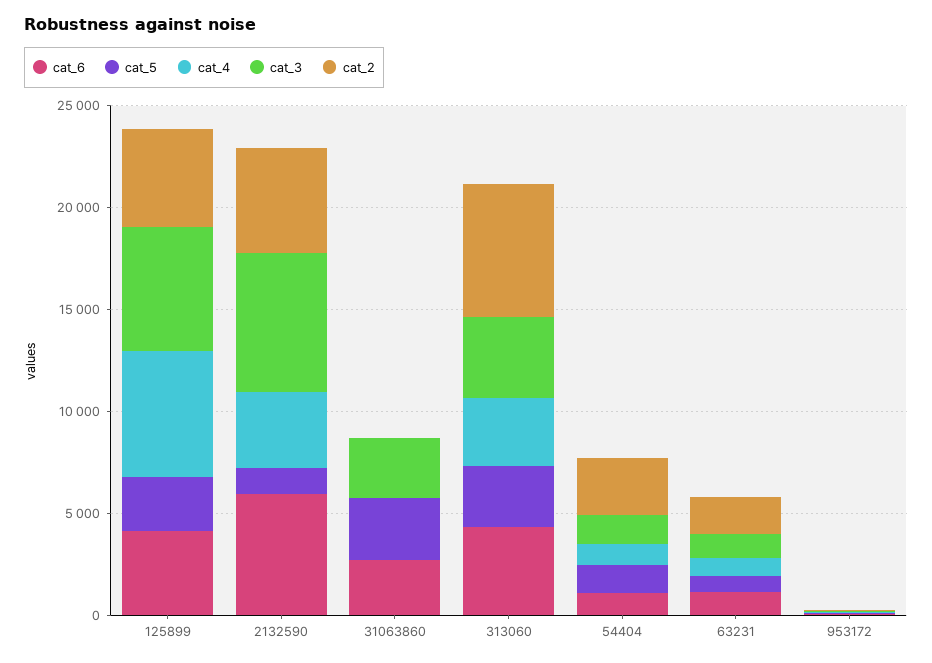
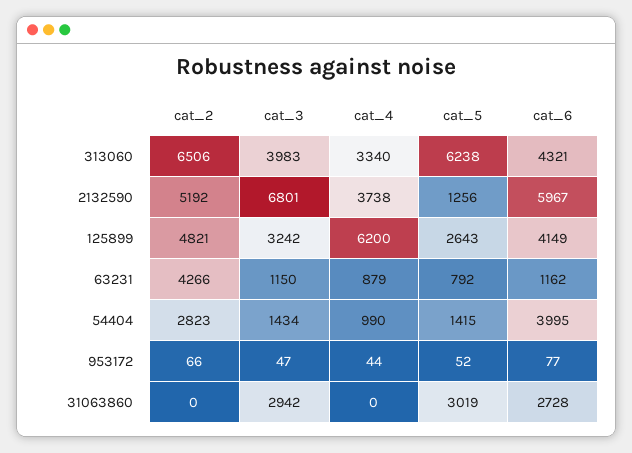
cat_3, 125899: 6000 -> 3242
cat_5, 313060: 3000 -> 6238
cat_6, 54404: 1000 -> 3995
cat_2, 63231: 2000 -> 4266

